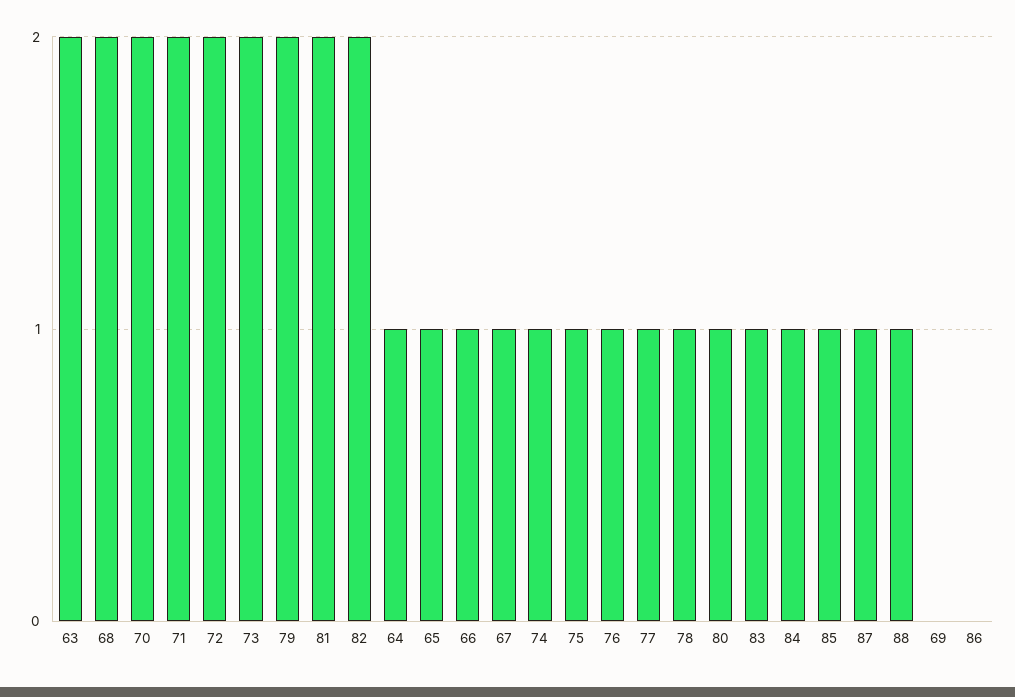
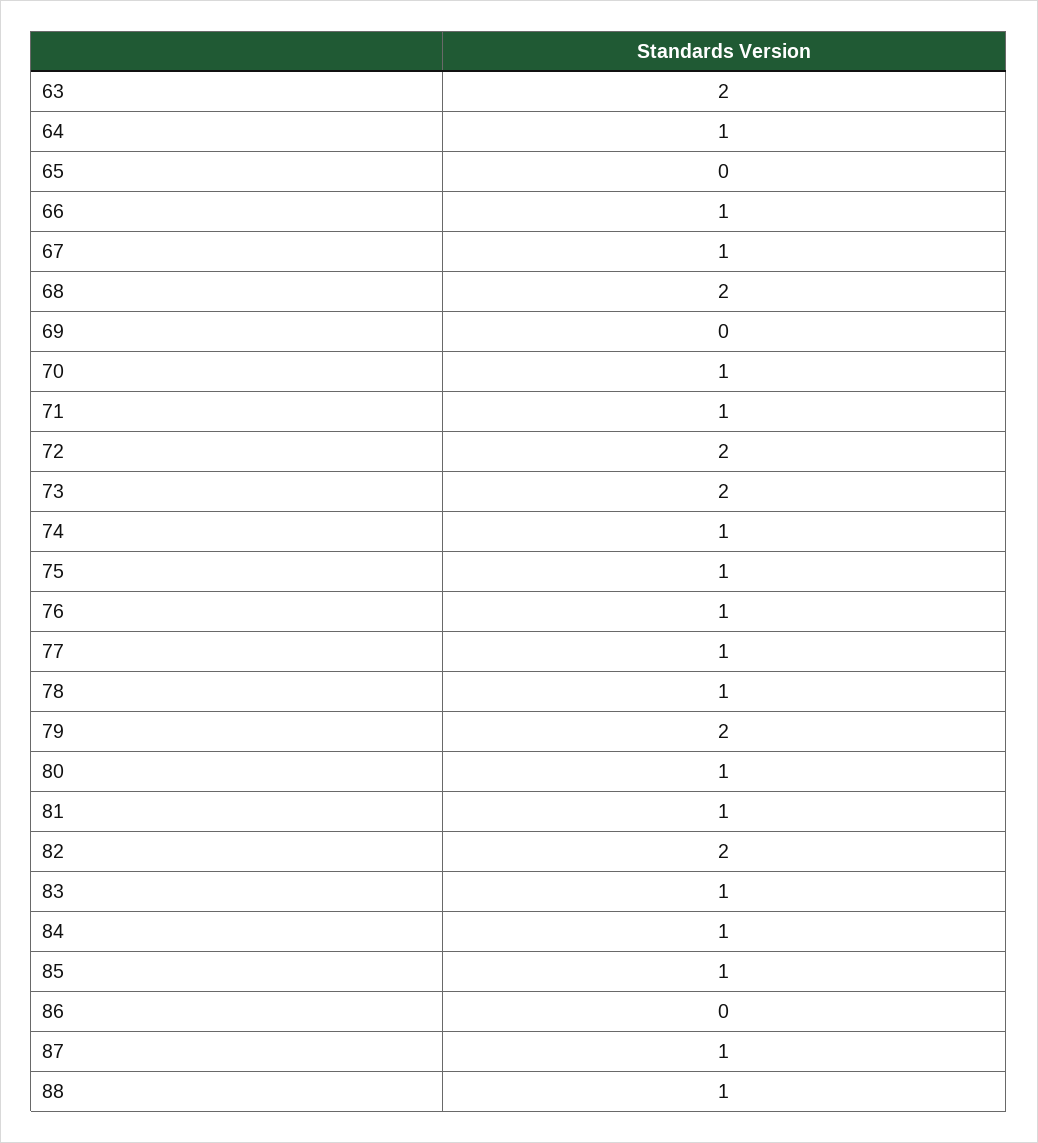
70: 2 -> 1
71: 2 -> 1
81: 2 -> 1
65: 1 -> 0

